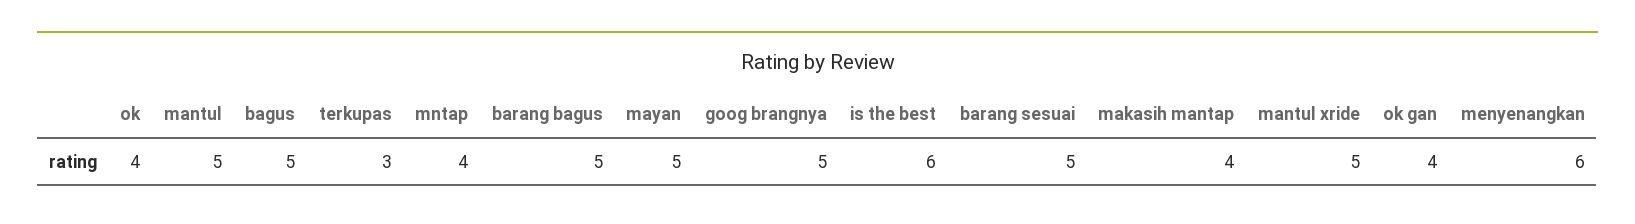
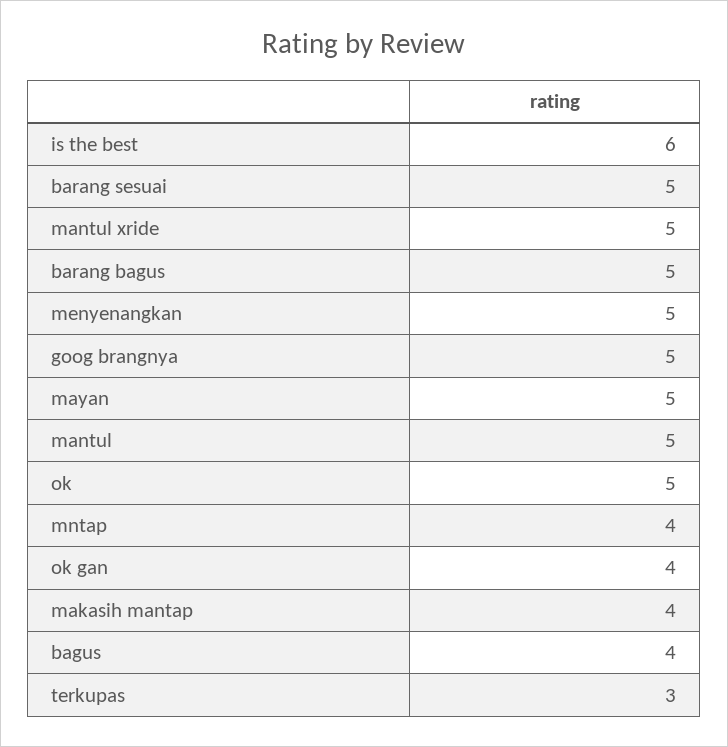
ok: 4 -> 5
bagus: 5 -> 4
menyenangkan: 6 -> 5

